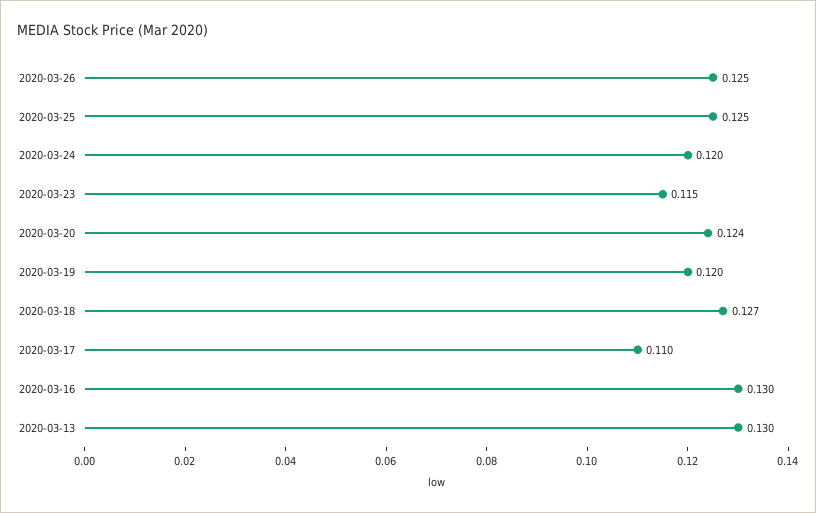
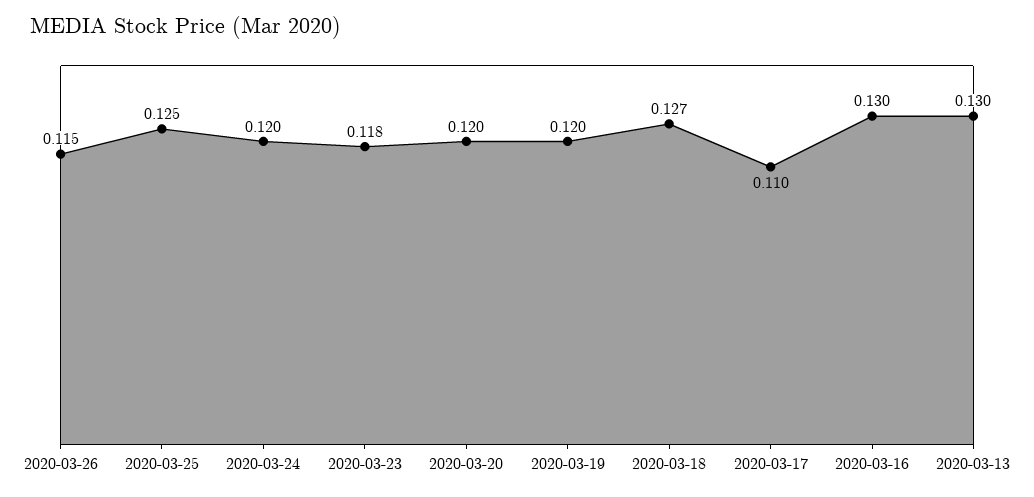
2020-03-26: 0.125 -> 0.115
2020-03-23: 0.115 -> 0.118
2020-03-20: 0.124 -> 0.12

